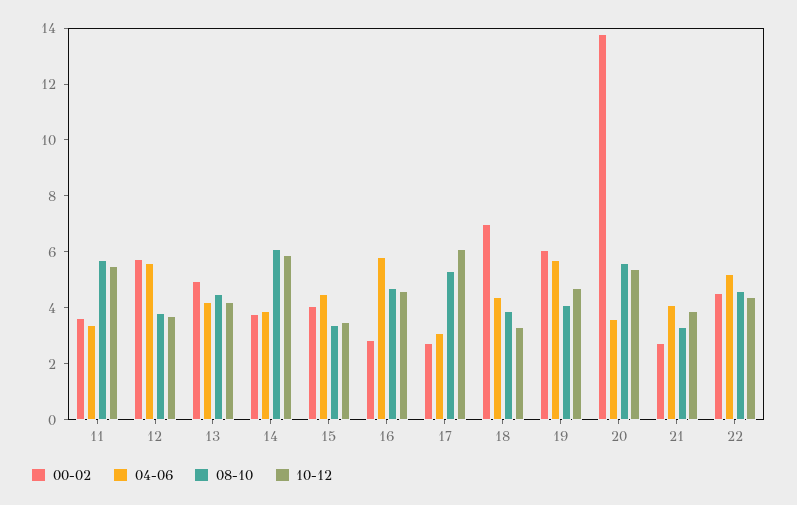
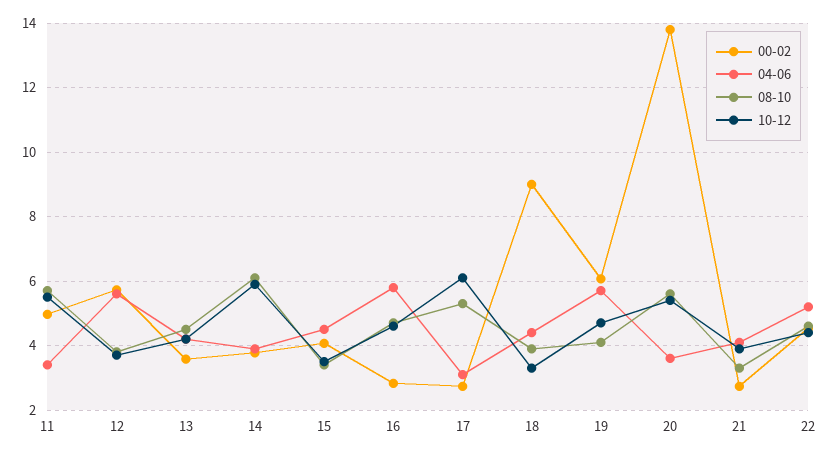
00-02, 11: 3.5 -> 5
00-02, 13: 5 -> 3.6
00-02, 18: 7 -> 9

